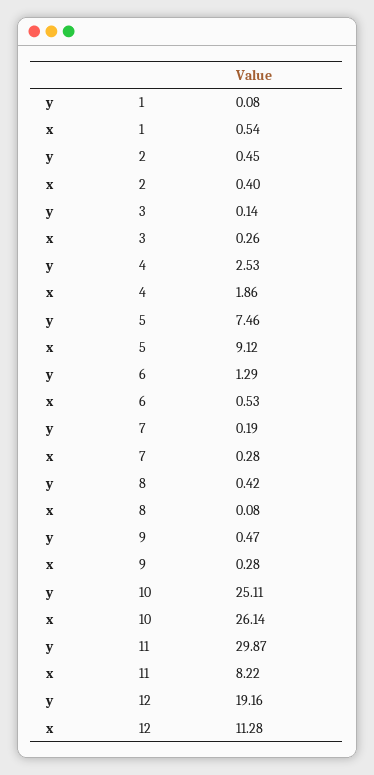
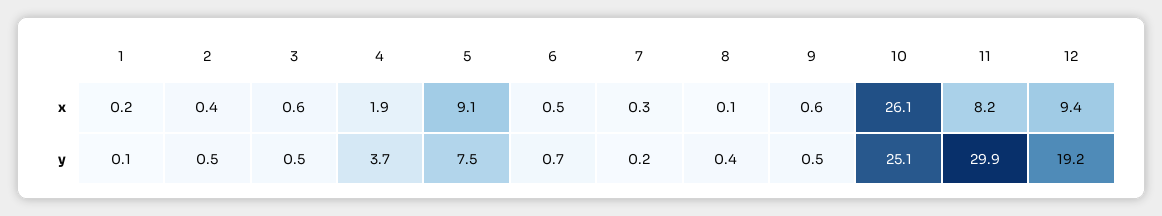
x, 1: 0.54 -> 0.2
y, 3: 0.14 -> 0.5
x, 3: 0.26 -> 0.6
y, 4: 2.53 -> 3.7
y, 6: 1.29 -> 0.7
x, 9: 0.28 -> 0.6
x, 12: 11.28 -> 9.4

